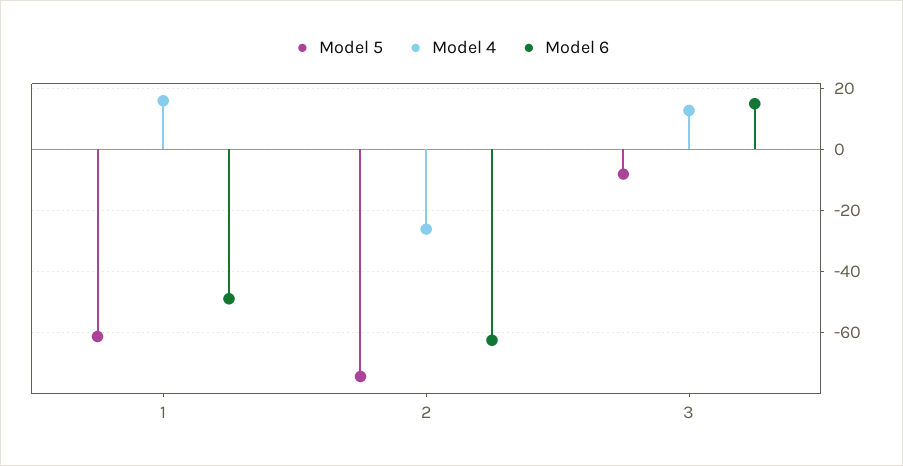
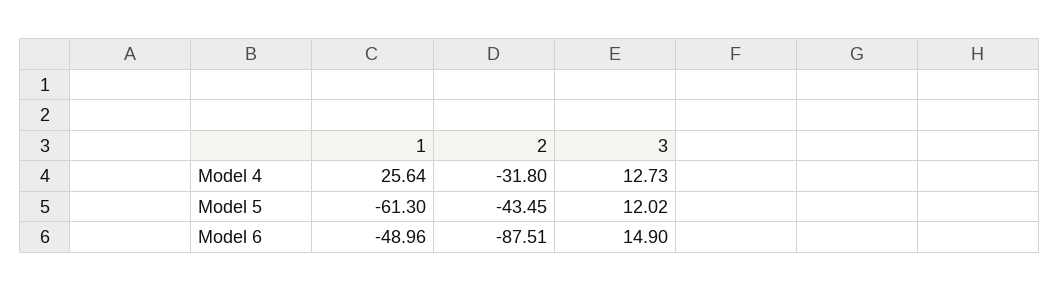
Model 4, 1: 16 -> 25.64
Model 5, 2: -74 -> -43.45
Model 4, 2: -26 -> -31.8
Model 6, 2: -62 -> -87.51
Model 5, 3: -8 -> 12.02

